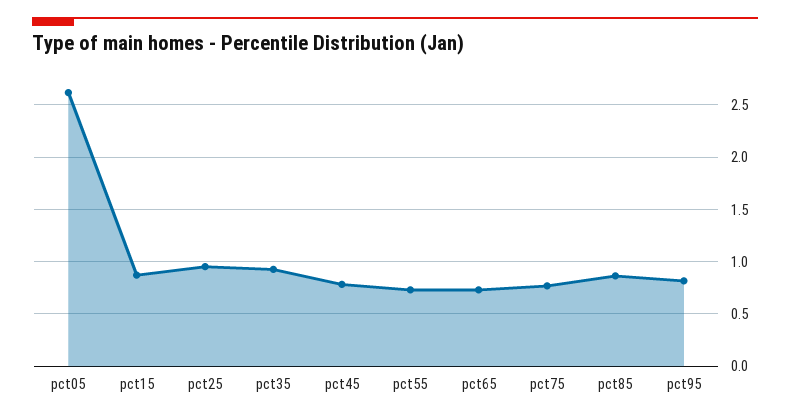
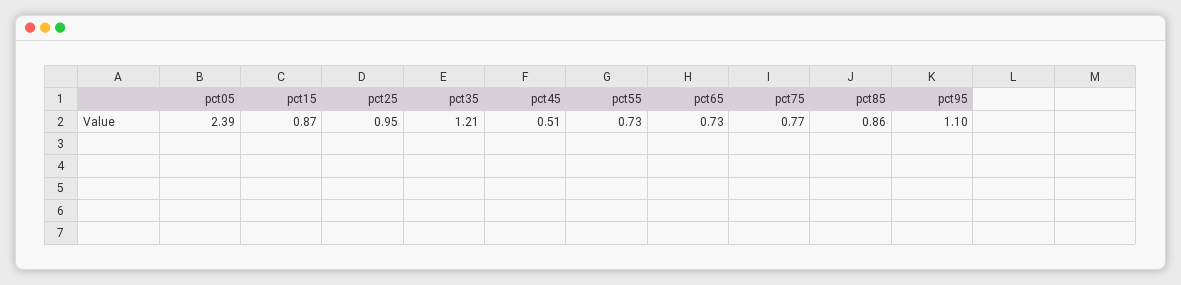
pct05: 2.6 -> 2.39
pct35: 0.9 -> 1.21
pct45: 0.8 -> 0.51
pct95: 0.8 -> 1.1

